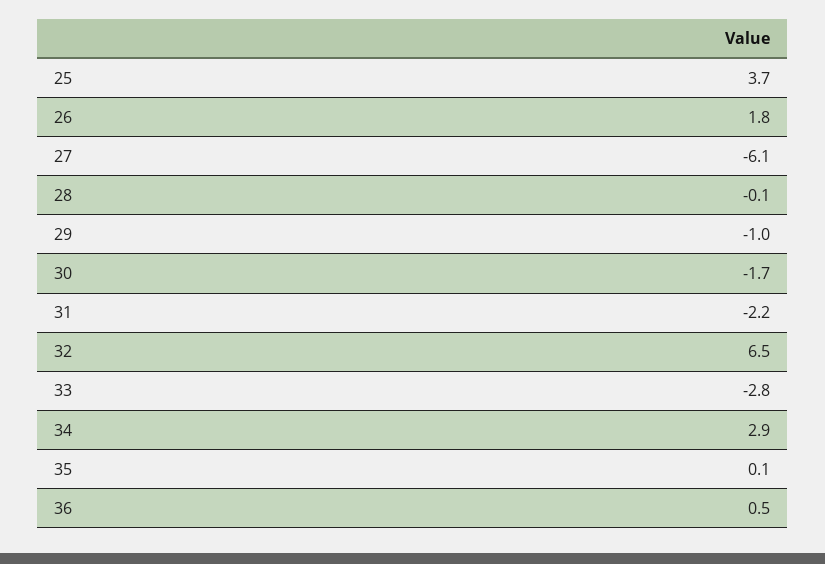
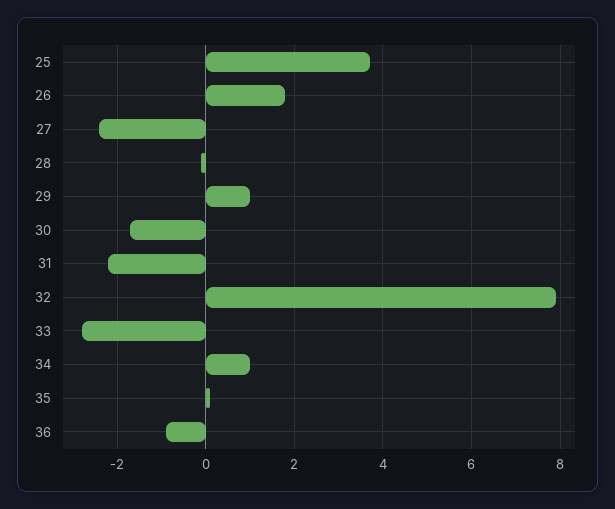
27: -6.1 -> -2.5
29: -1 -> 1
32: 6.5 -> 8
34: 2.9 -> 1
36: 0.5 -> -1

